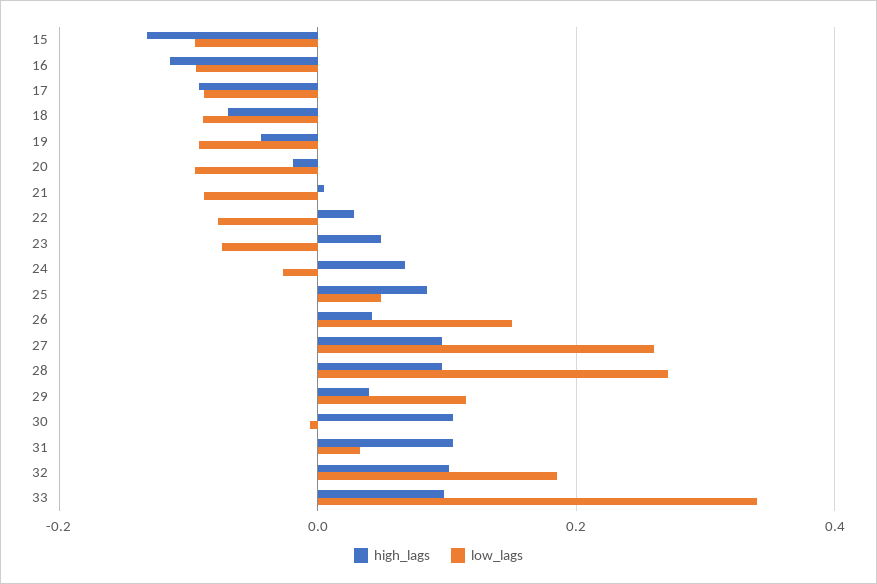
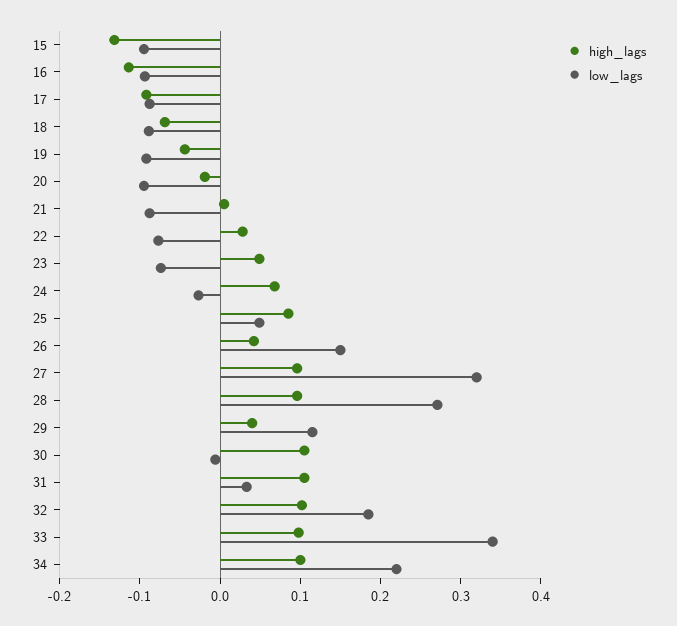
low_lags, 27: 0.26 -> 0.32
high_lags, 34: none -> 0.1
low_lags, 34: none -> 0.22

